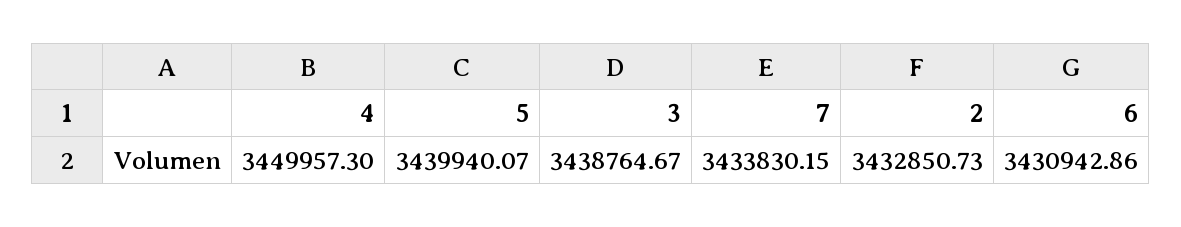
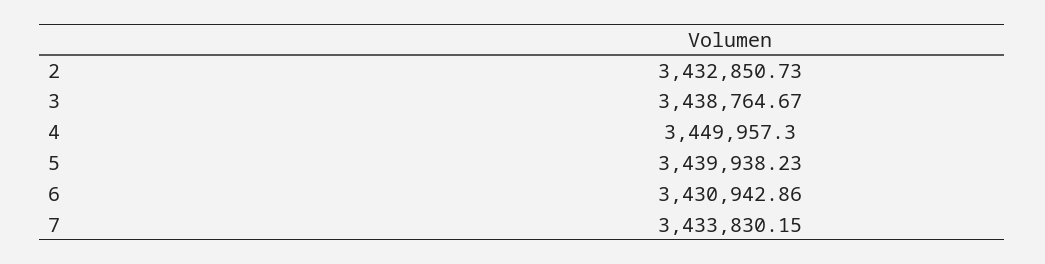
5: 3439940.07 -> 3439938.23

